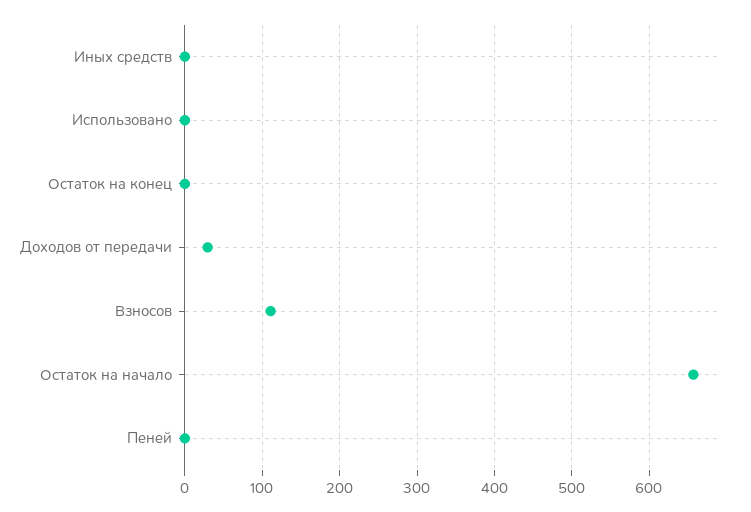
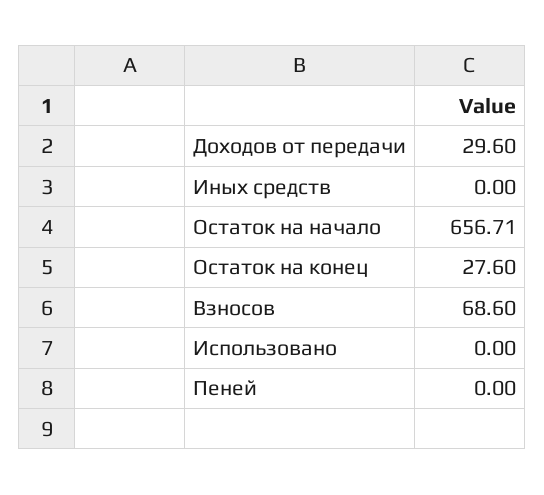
Остаток на конец: 0 -> 27.6
Взносов: 110 -> 68.6

